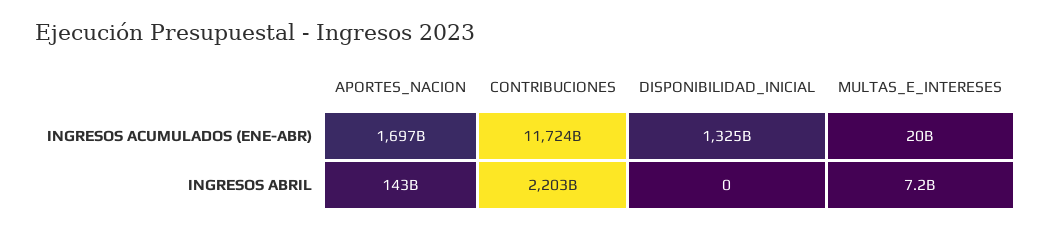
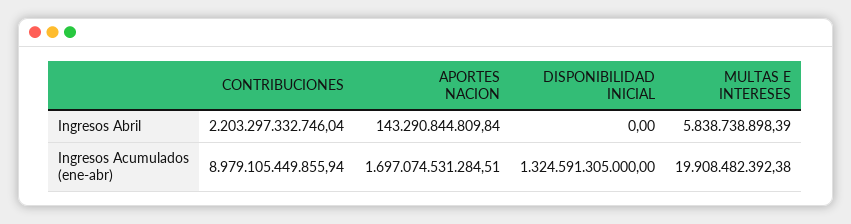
CONTRIBUCIONES, INGRESOS ACUMULADOS (ENE-ABR): 11724000000000 -> 8979105449855.94
MULTAS_E_INTERESES, INGRESOS ABRIL: 7200000000 -> 5838738898.39

